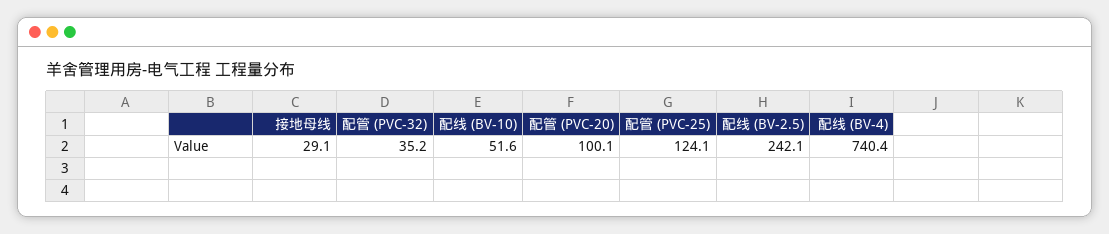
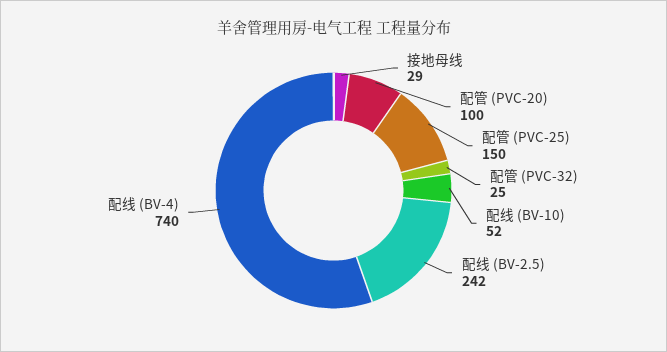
配管 (PVC-32): 35.2 -> 25
配管 (PVC-25): 124.1 -> 150

